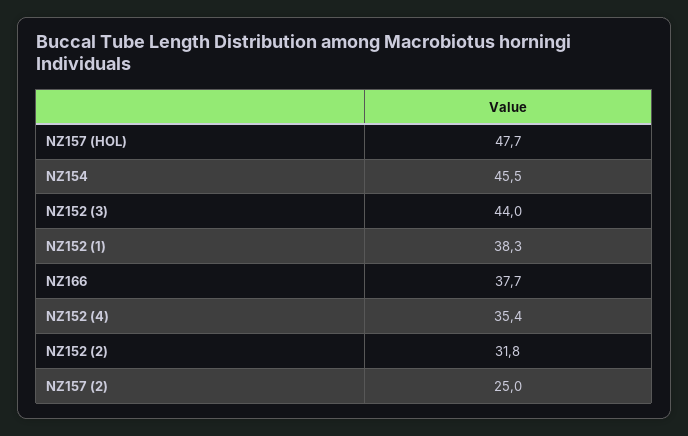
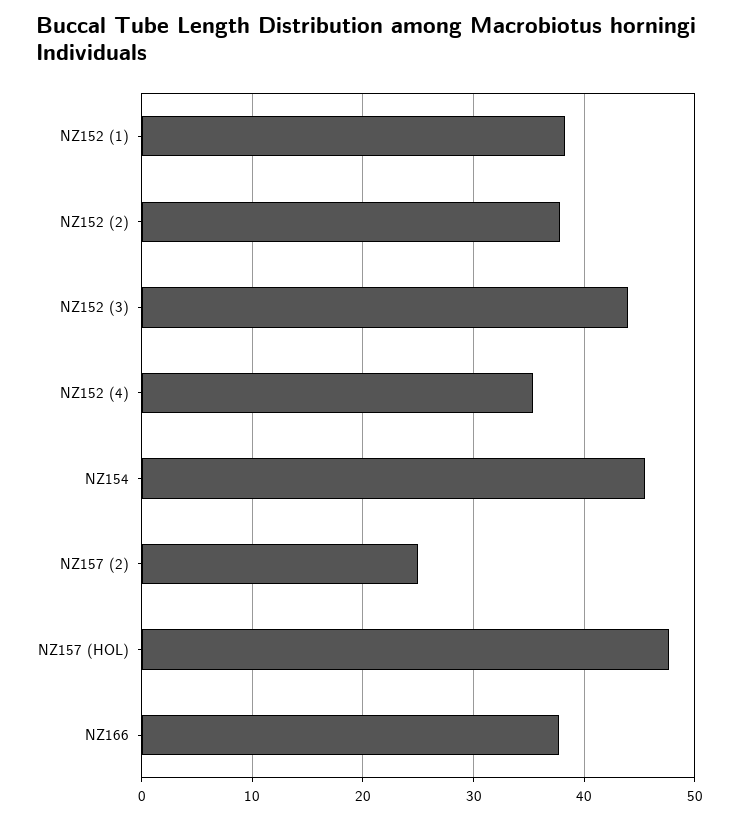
NZ152 (2): 31.8 -> 38

